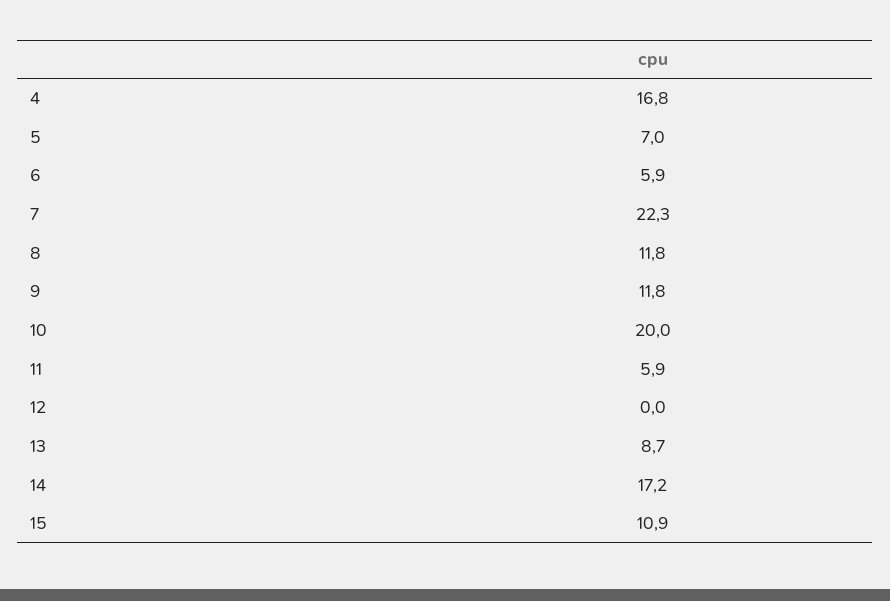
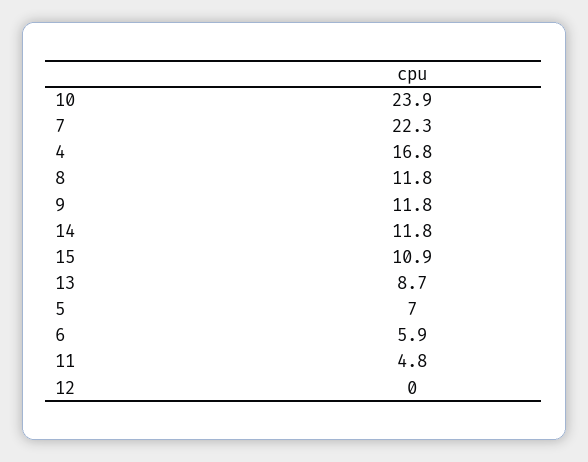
10: 20 -> 23.9
11: 5.9 -> 4.8
14: 17.2 -> 11.8

